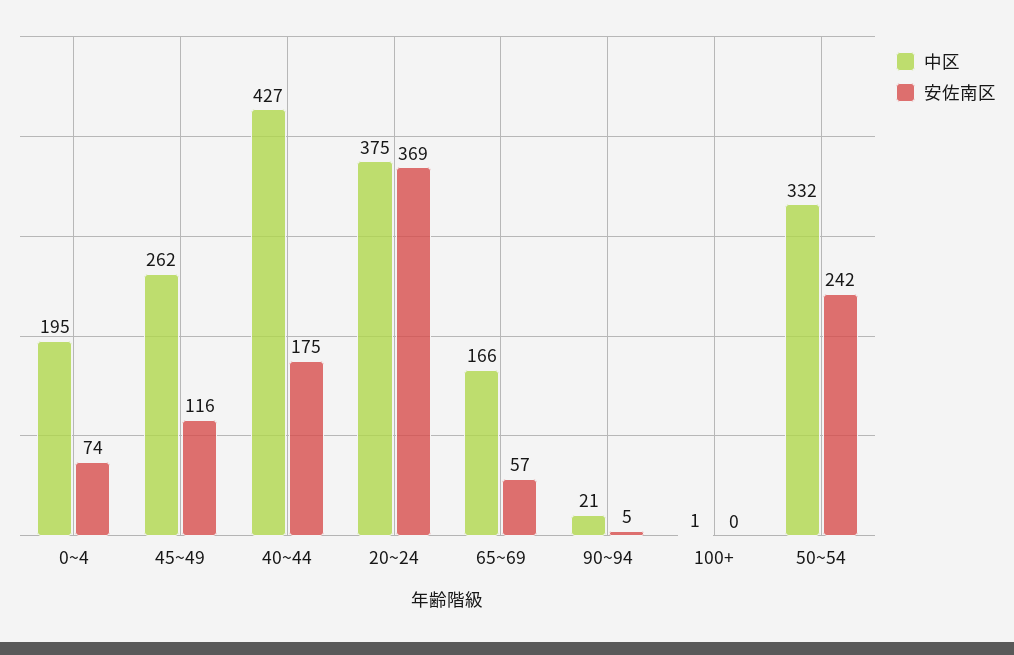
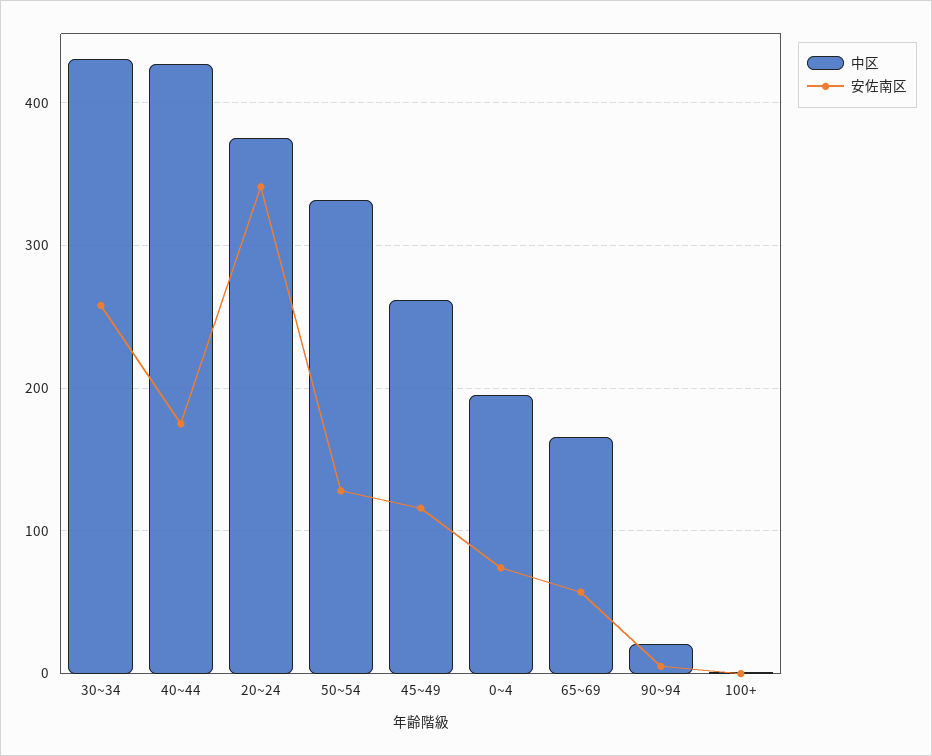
安佐南区, 20~24: 369 -> 340
安佐南区, 50~54: 242 -> 130
中区, 30~34: none -> 430
安佐南区, 30~34: none -> 260

